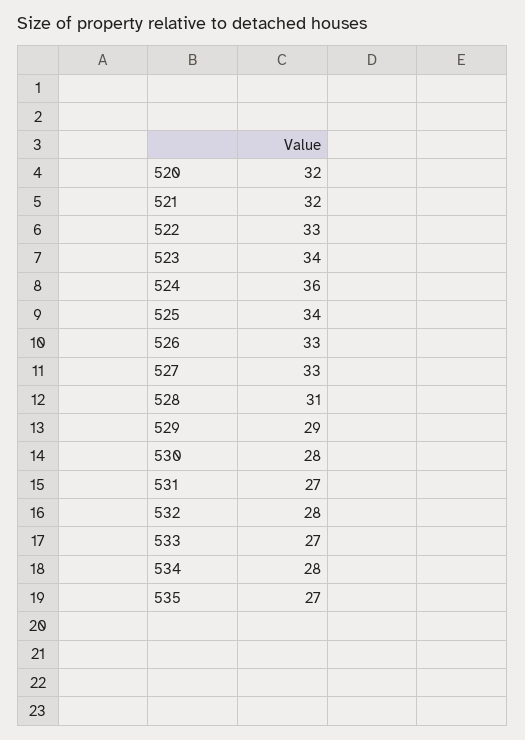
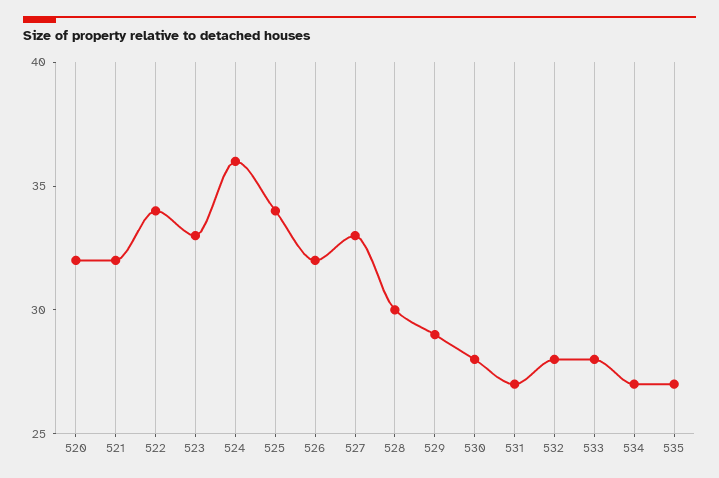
522: 33 -> 34
523: 34 -> 33
526: 33 -> 32
528: 31 -> 30
533: 27 -> 28
534: 28 -> 27

